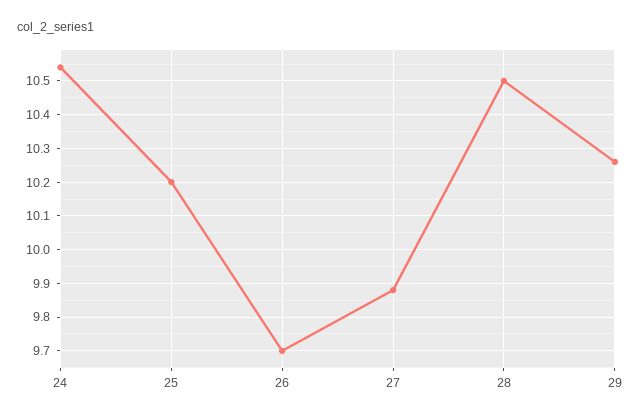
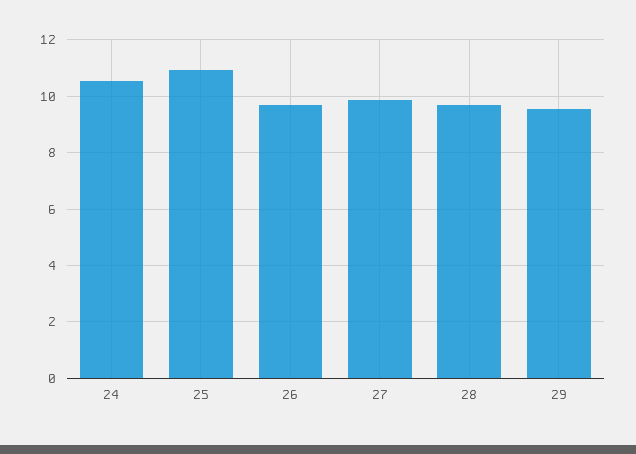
25: 10.2 -> 11
28: 10.5 -> 9.75
29: 10.25 -> 9.5

